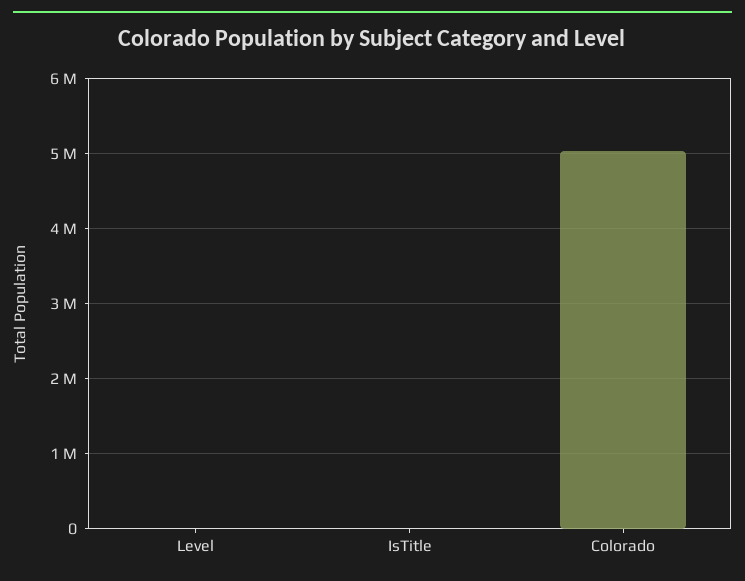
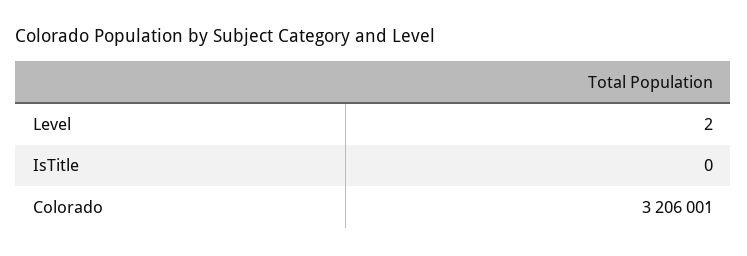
Colorado: 5000000 -> 3206001

